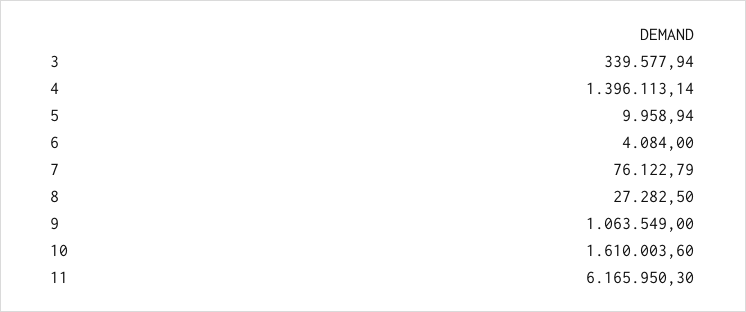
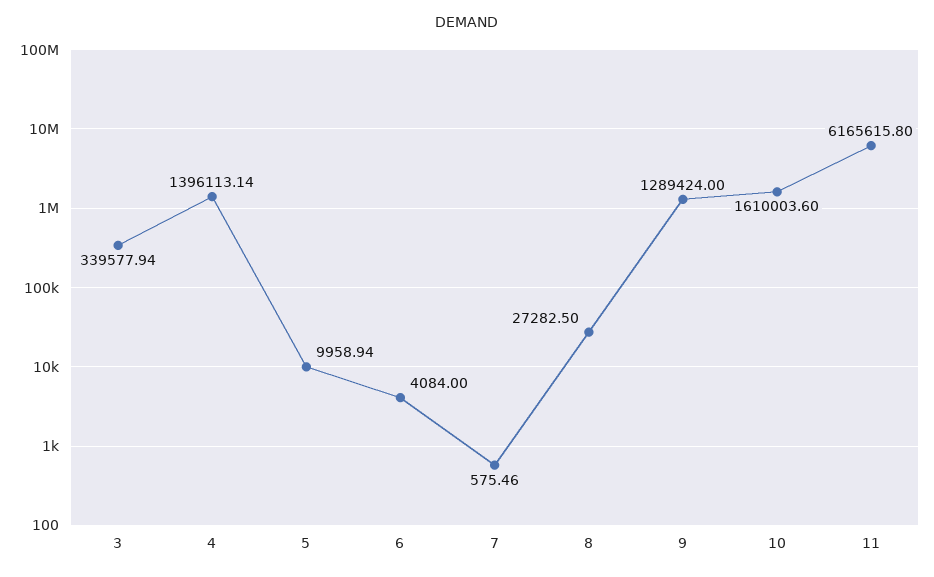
7: 76122.79 -> 575.46
9: 1063549 -> 1289424
11: 6165950.3 -> 6165615.8

